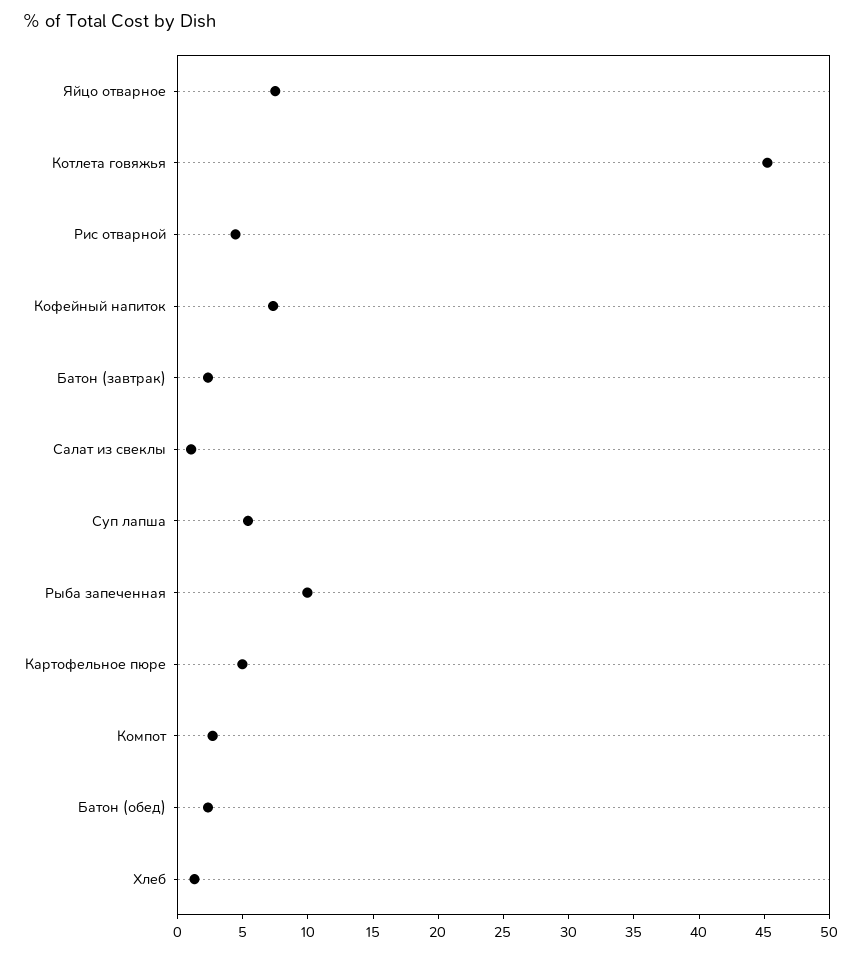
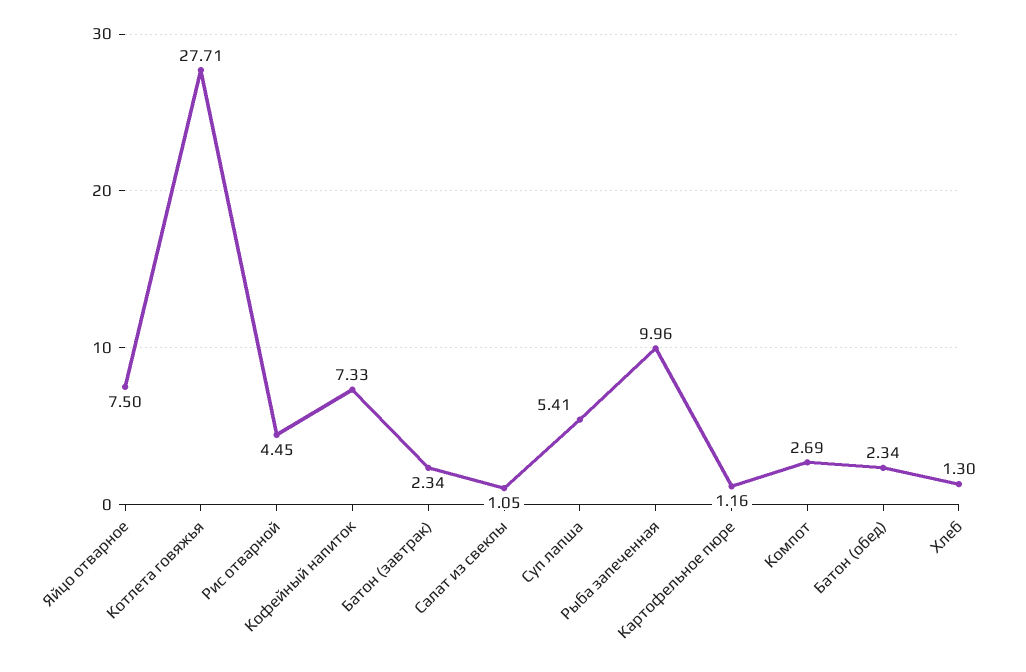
Котлета говяжья: 45 -> 27.71
Картофельное пюре: 5 -> 1.16

